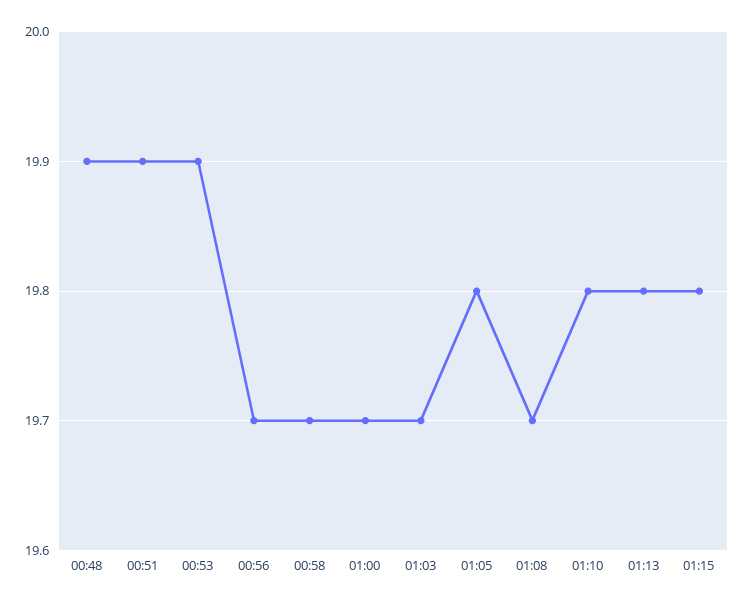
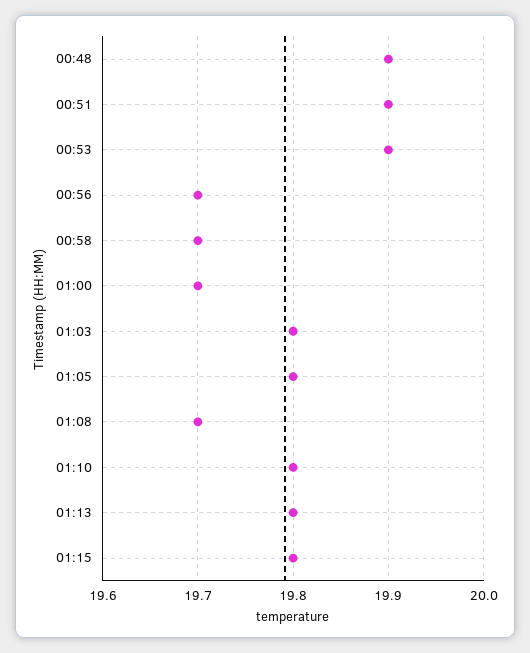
01:03: 19.7 -> 19.8

